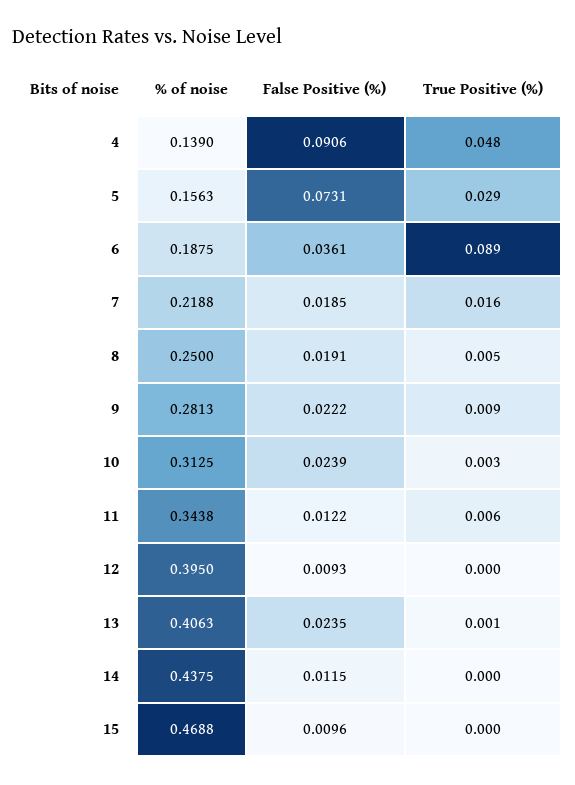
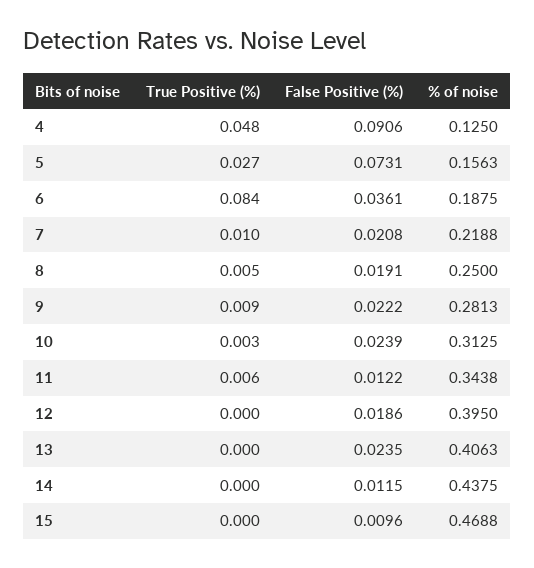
% of noise, 4: 0.139 -> 0.125
True Positive (%), 5: 0.029 -> 0.027
True Positive (%), 6: 0.089 -> 0.084
False Positive (%), 7: 0.0185 -> 0.0208
True Positive (%), 7: 0.016 -> 0.01
False Positive (%), 12: 0.0093 -> 0.0186
True Positive (%), 13: 0.001 -> 0

